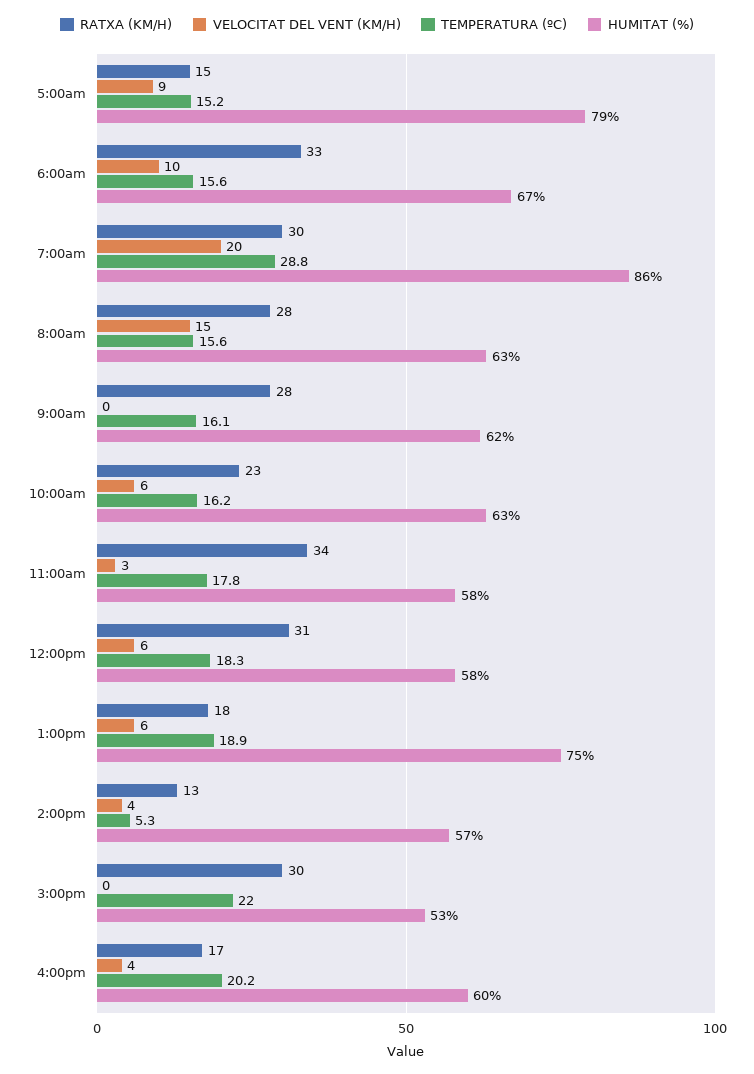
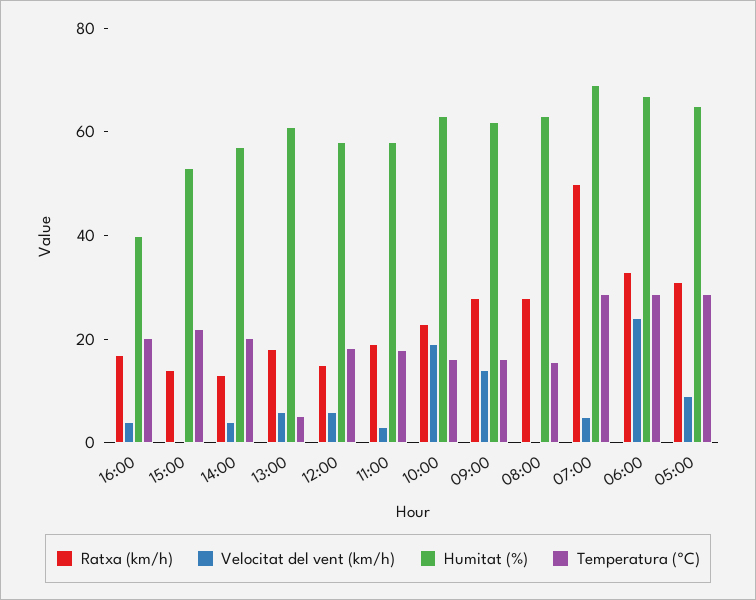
RATXA (KM/H), 5:00am: 15 -> 30
TEMPERATURA (ºC), 5:00am: 15.2 -> 30
HUMITAT (%), 5:00am: 79 -> 65
VELOCITAT DEL VENT (KM/H), 6:00am: 10 -> 25
TEMPERATURA (ºC), 6:00am: 15.6 -> 30
RATXA (KM/H), 7:00am: 30 -> 50
VELOCITAT DEL VENT (KM/H), 7:00am: 20 -> 5
HUMITAT (%), 7:00am: 86 -> 70
VELOCITAT DEL VENT (KM/H), 8:00am: 15 -> 0
VELOCITAT DEL VENT (KM/H), 9:00am: 0 -> 15
VELOCITAT DEL VENT (KM/H), 10:00am: 6 -> 20
RATXA (KM/H), 11:00am: 34 -> 20
RATXA (KM/H), 12:00pm: 31 -> 15
TEMPERATURA (ºC), 1:00pm: 18.9 -> 5
HUMITAT (%), 1:00pm: 75 -> 60
TEMPERATURA (ºC), 2:00pm: 5.3 -> 20
RATXA (KM/H), 3:00pm: 30 -> 15
HUMITAT (%), 4:00pm: 60 -> 40

